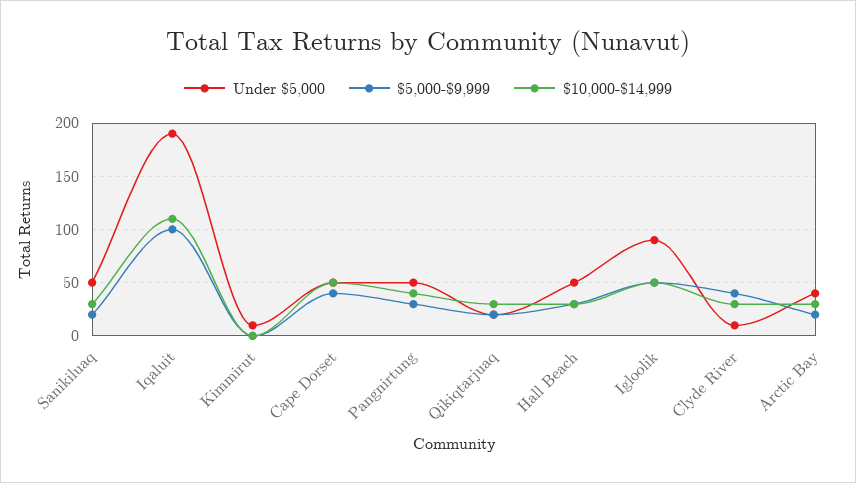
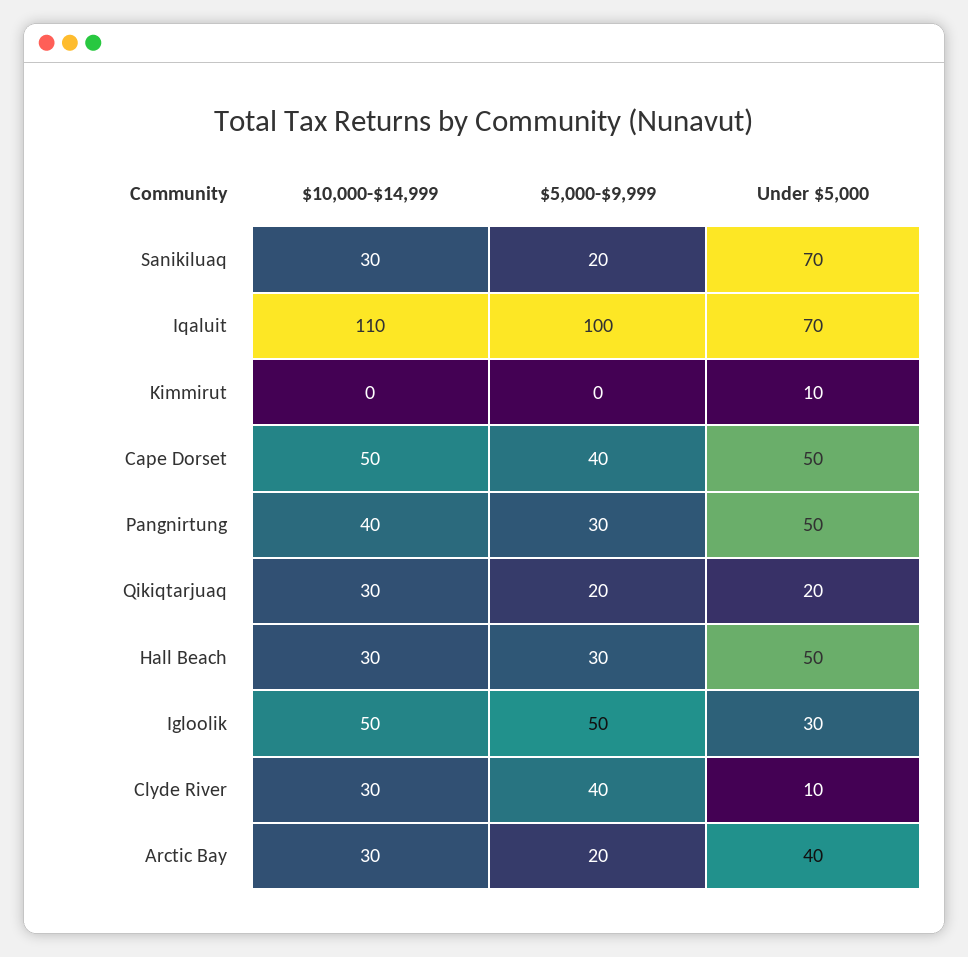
Under $5,000, Sanikiluaq: 50 -> 70
Under $5,000, Iqaluit: 190 -> 70
Under $5,000, Igloolik: 90 -> 30

